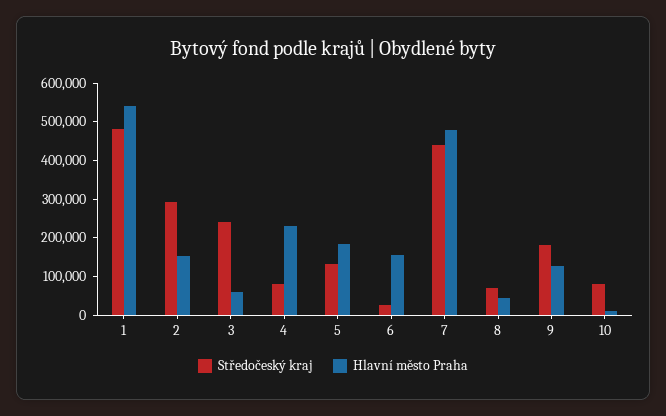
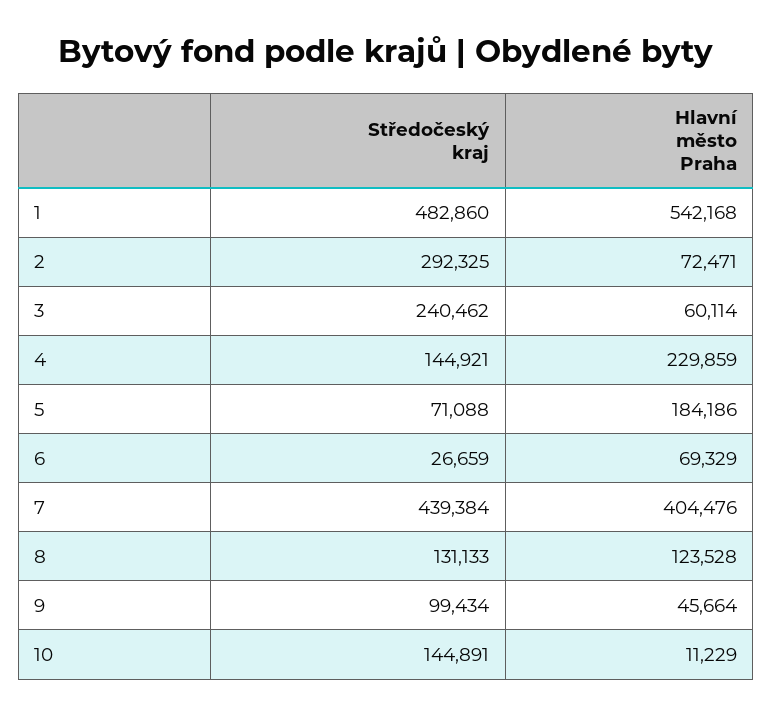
Hlavní město Praha, 2: 150000 -> 72471
Středočeský kraj, 4: 75000 -> 144921
Středočeský kraj, 5: 125000 -> 71088
Hlavní město Praha, 6: 150000 -> 69329
Hlavní město Praha, 7: 475000 -> 404476
Středočeský kraj, 8: 75000 -> 131133
Hlavní město Praha, 8: 50000 -> 123528
Středočeský kraj, 9: 175000 -> 99434
Hlavní město Praha, 9: 125000 -> 45664
Středočeský kraj, 10: 75000 -> 144891

